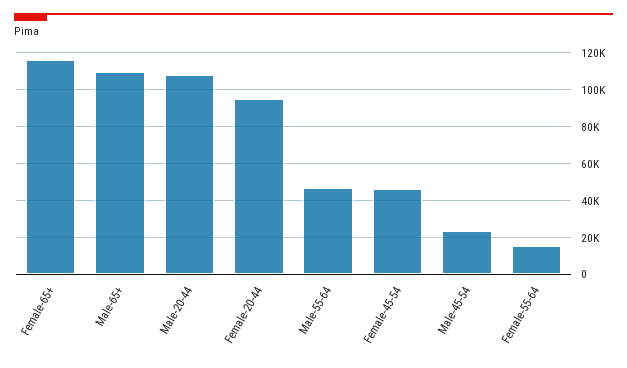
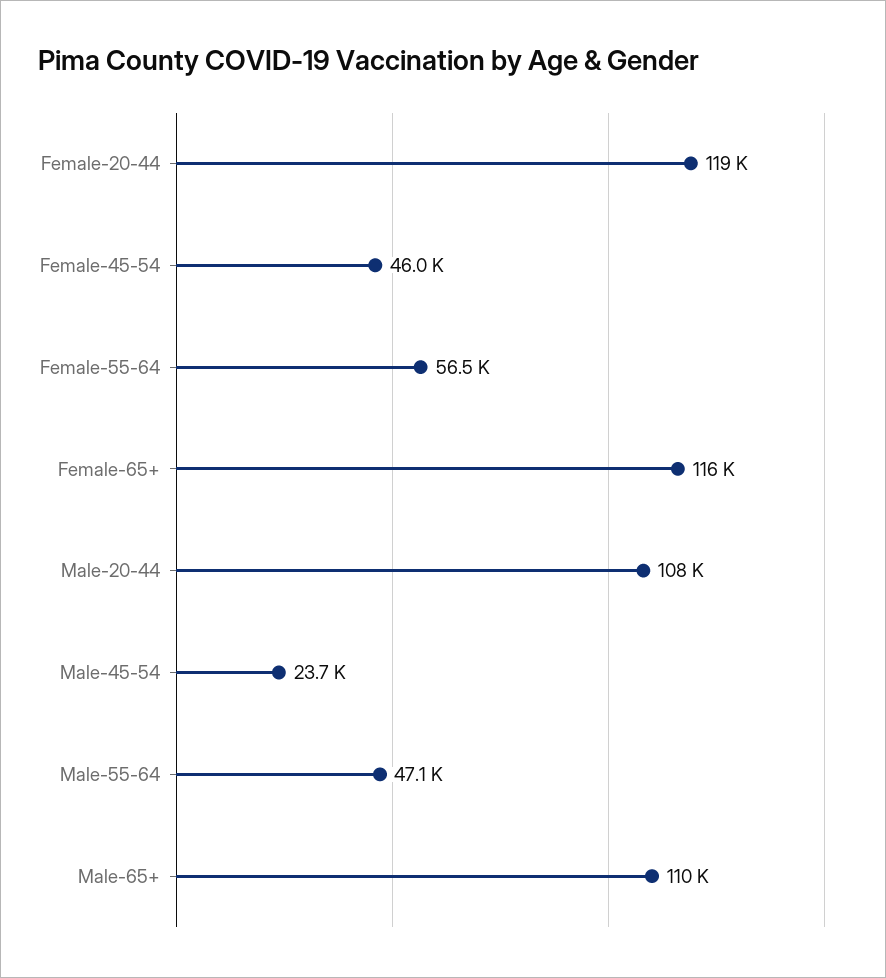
Female-20-44: 95000 -> 119000
Female-55-64: 15000 -> 56500

